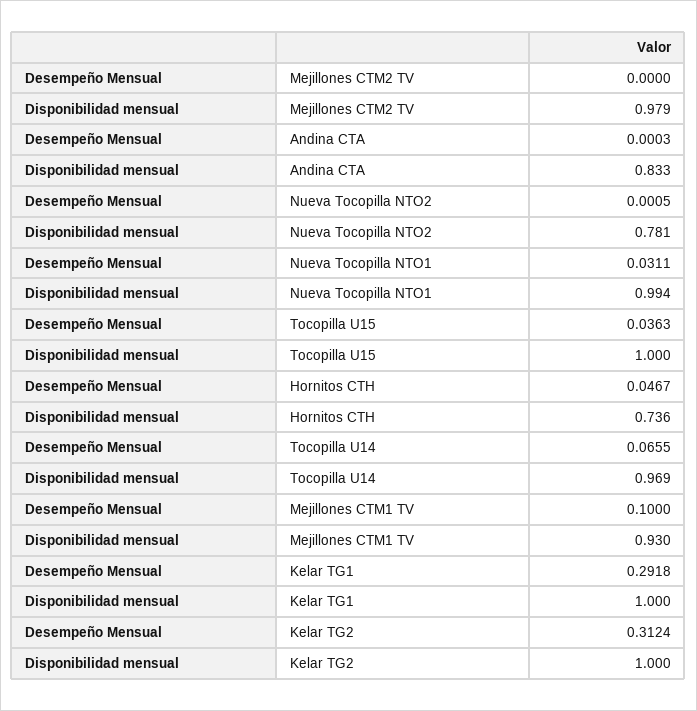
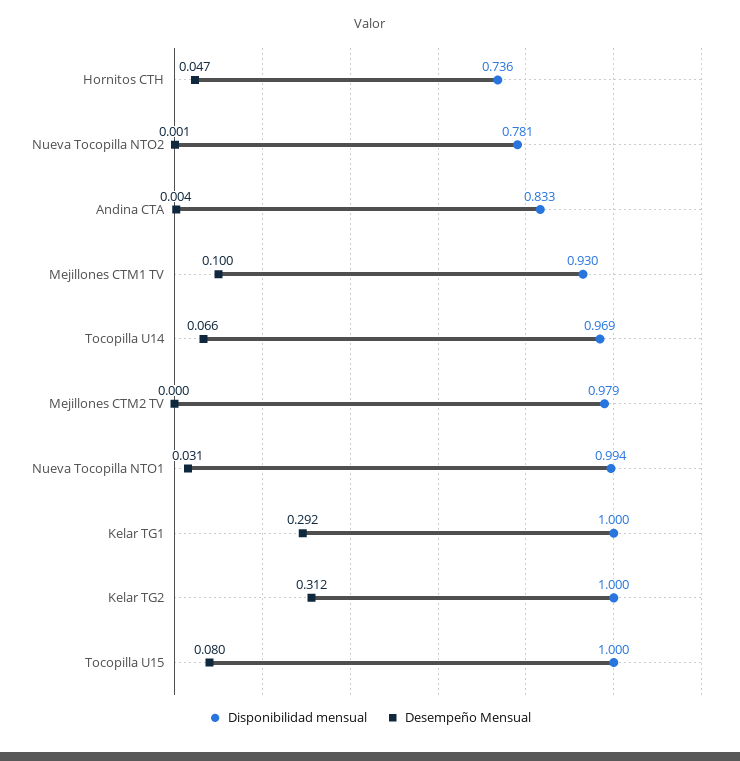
Desempeño Mensual, Andina CTA: 0.0003 -> 0.004
Desempeño Mensual, Tocopilla U15: 0.0363 -> 0.08

